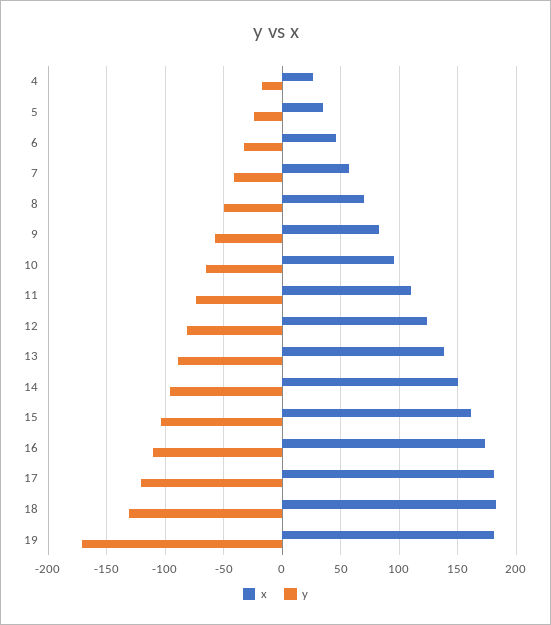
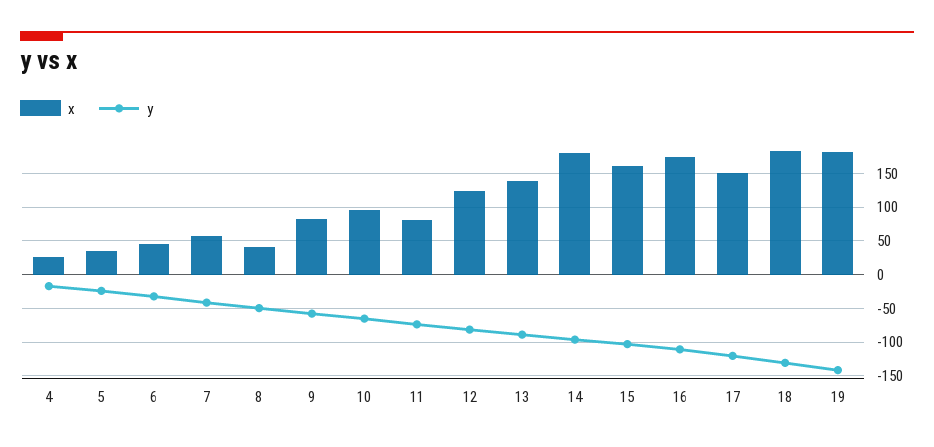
x, 8: 70 -> 40
x, 11: 110 -> 80
x, 14: 150 -> 180
x, 17: 180 -> 150
y, 19: -170 -> -140

